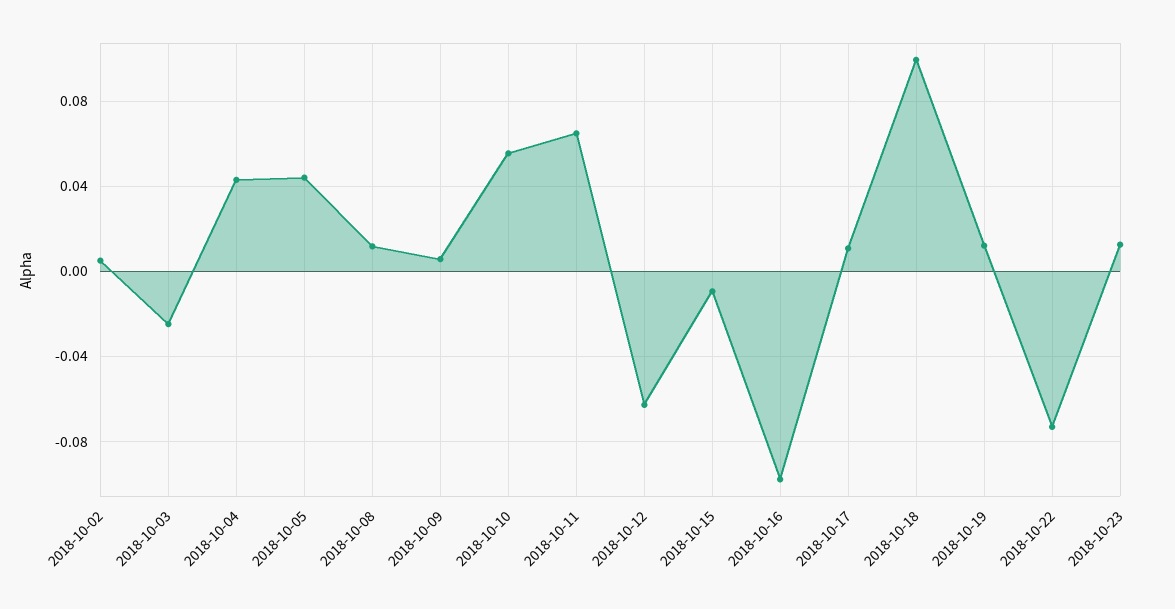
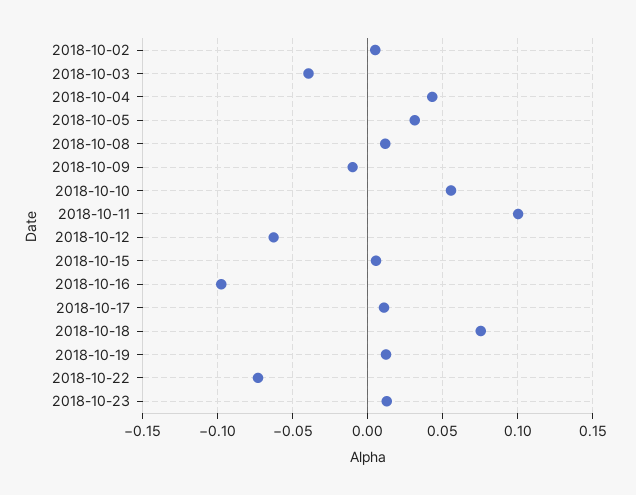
2018-10-03: -0.025 -> -0.04
2018-10-05: 0.045 -> 0.03
2018-10-09: 0.005 -> -0.01
2018-10-11: 0.065 -> 0.1
2018-10-15: -0.01 -> 0.005
2018-10-18: 0.1 -> 0.075

